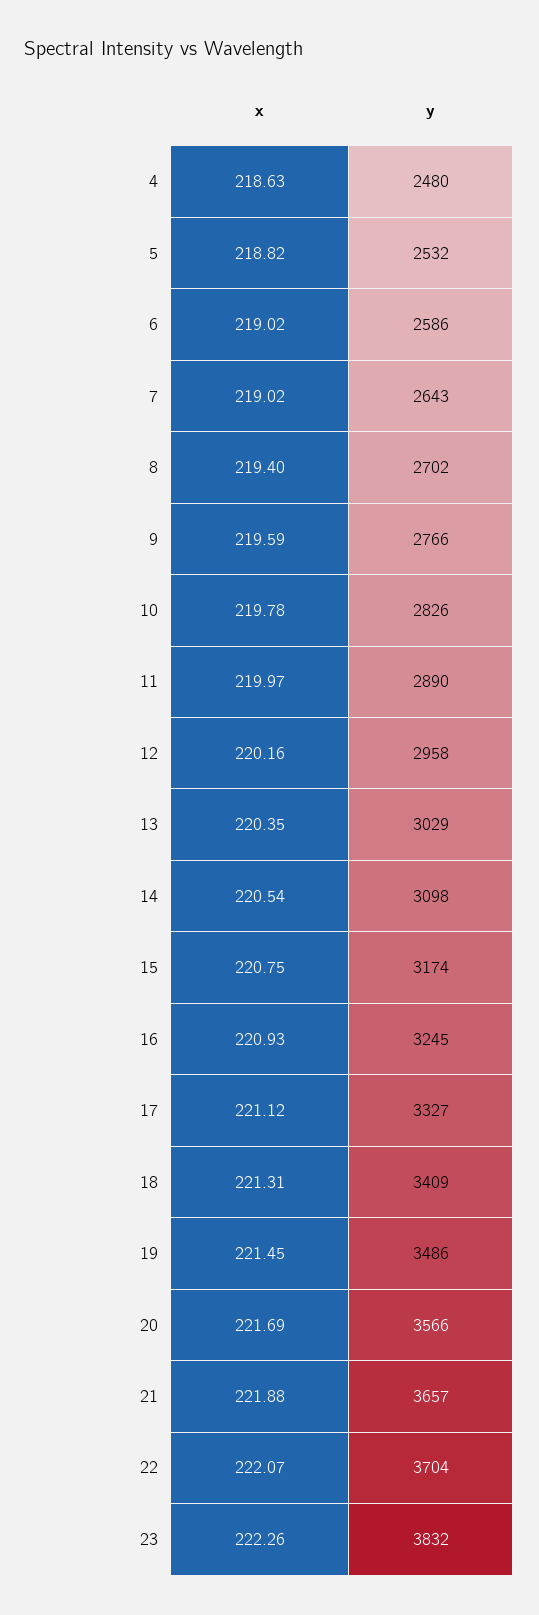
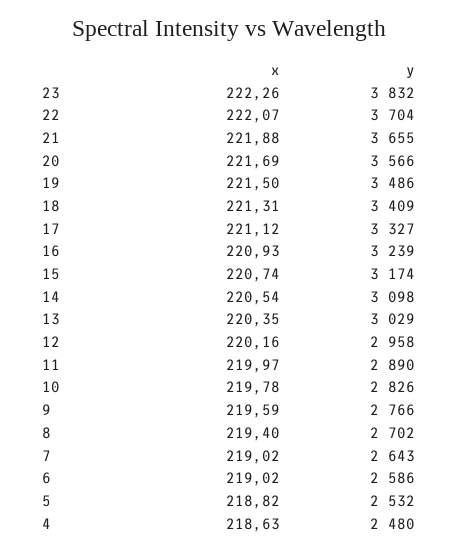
x, 15: 220.75 -> 220.74
y, 16: 3245 -> 3239
x, 19: 221.45 -> 221.5
y, 21: 3657 -> 3655

